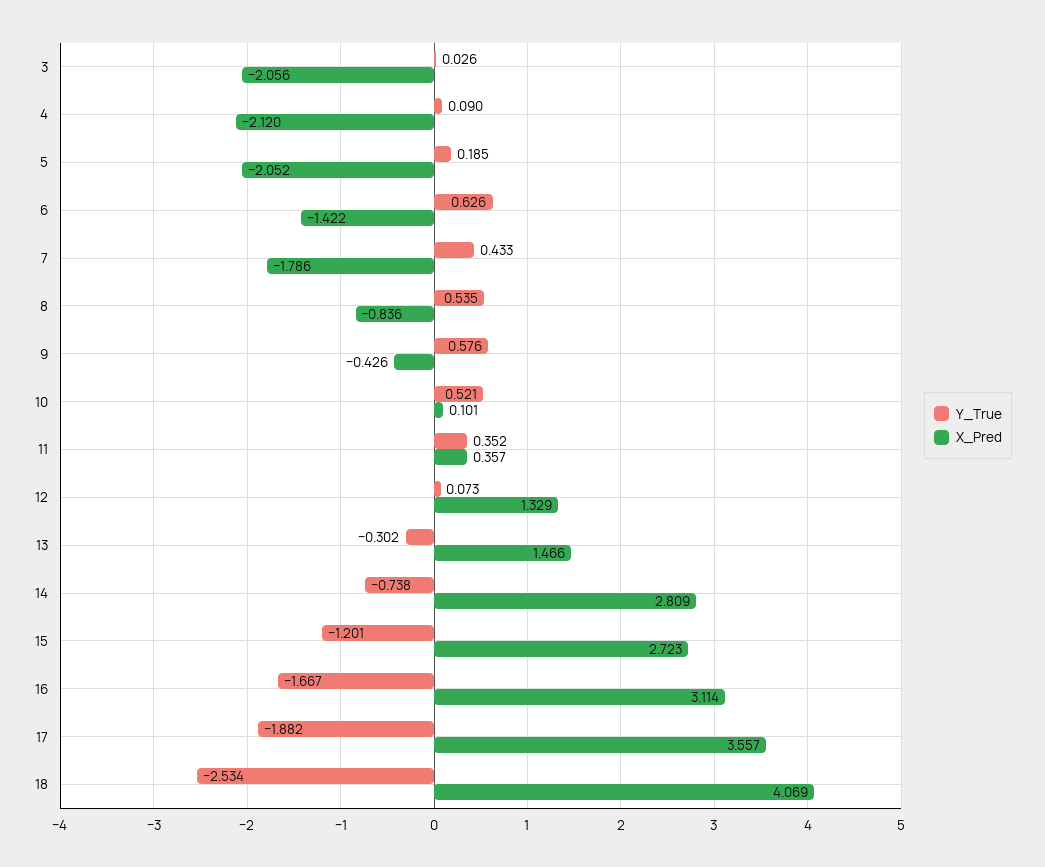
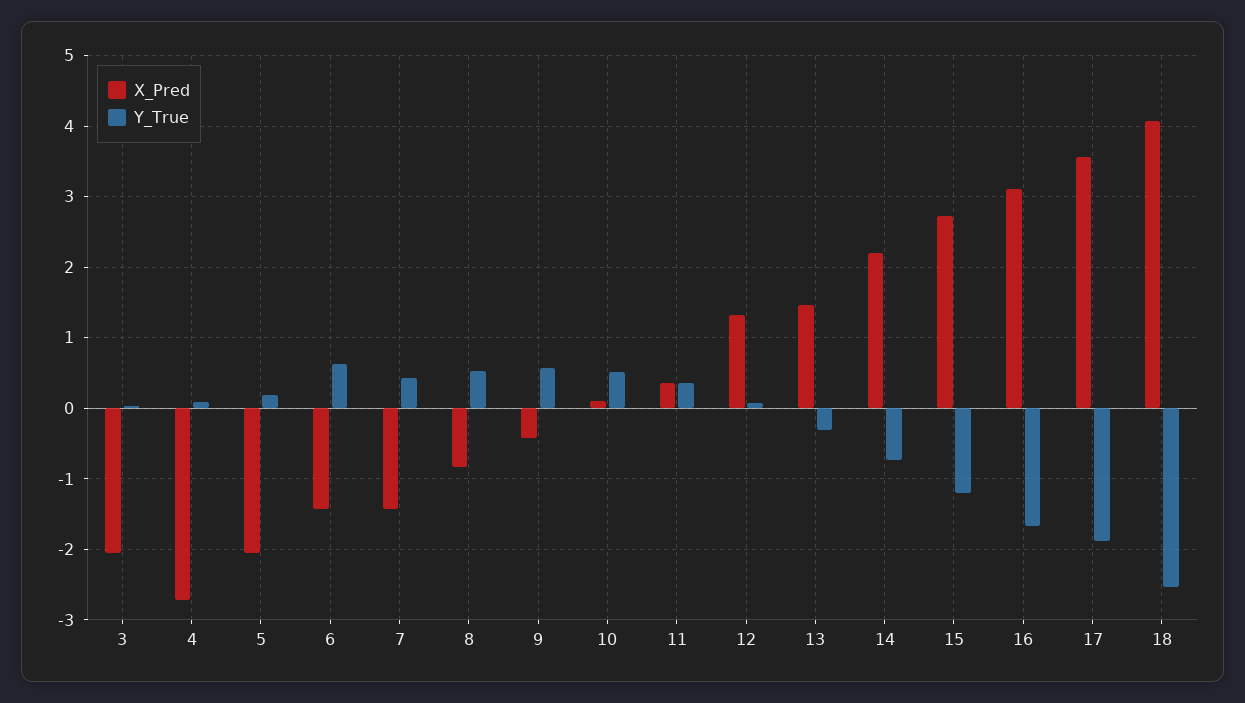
X_Pred, 4: -2.12 -> -2.7
X_Pred, 7: -1.786 -> -1.4
X_Pred, 14: 2.809 -> 2.2

